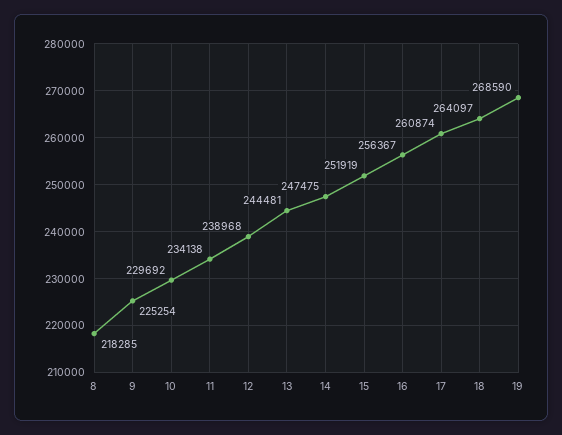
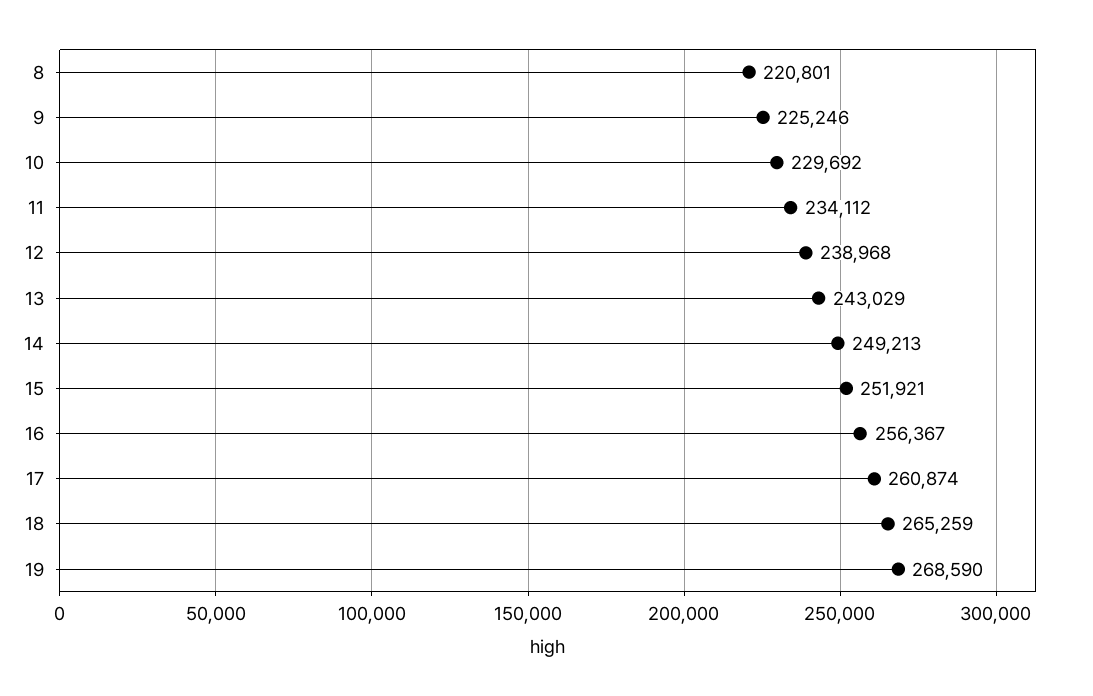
8: 218285 -> 220801
9: 225254 -> 225246
11: 234138 -> 234112
13: 244481 -> 243029
14: 247475 -> 249213
15: 251919 -> 251921
18: 264097 -> 265259

